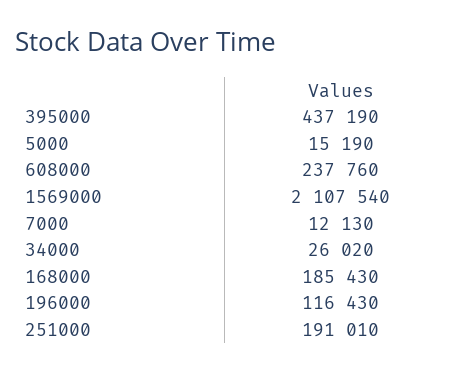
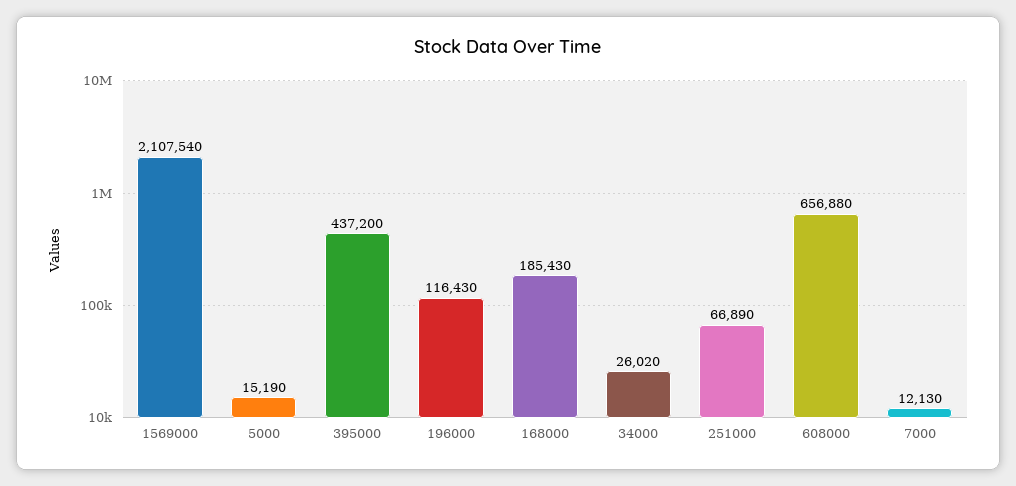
395000: 437190 -> 437200
608000: 237760 -> 656880
251000: 191010 -> 66890

